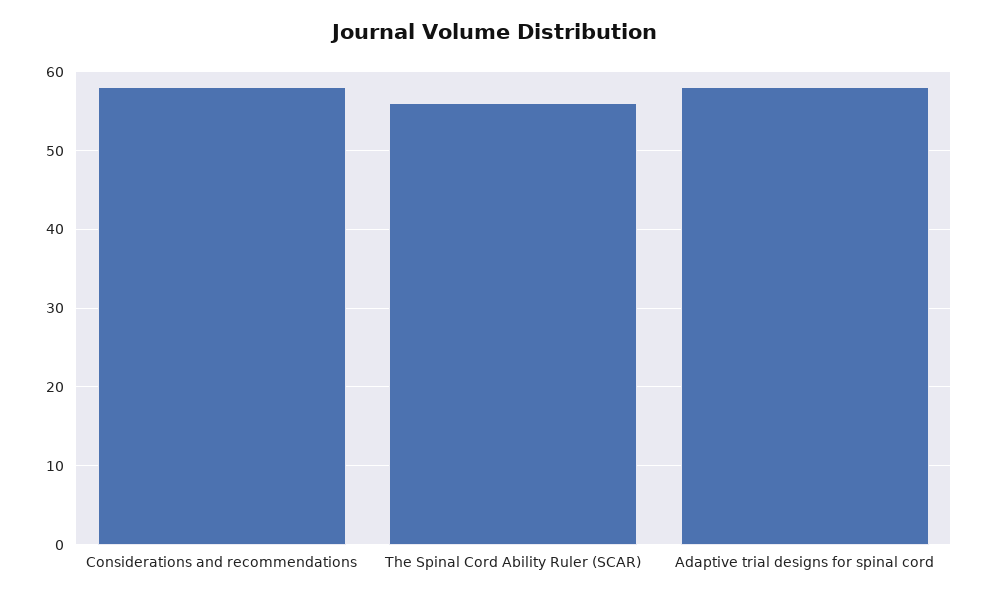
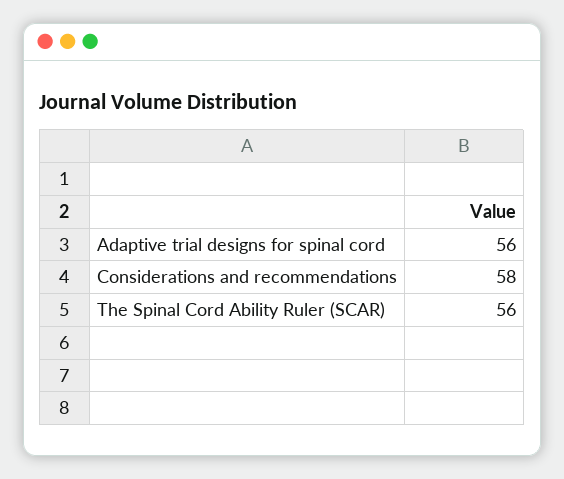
Adaptive trial designs for spinal cord: 58 -> 56

